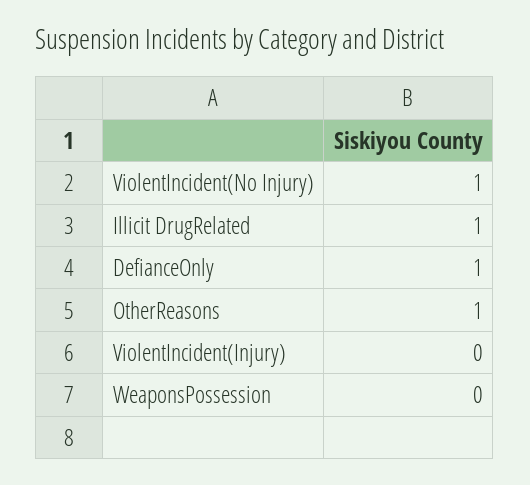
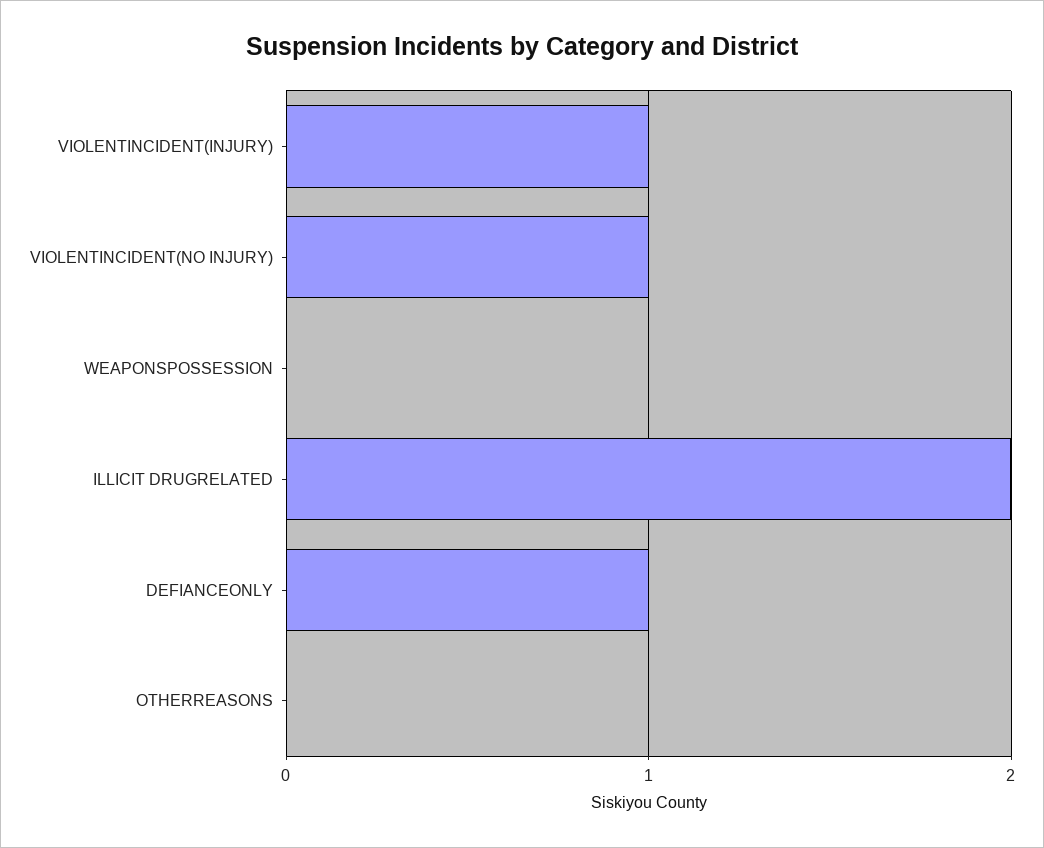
Illicit DrugRelated: 1 -> 2
OtherReasons: 1 -> 0
ViolentIncident(Injury): 0 -> 1

